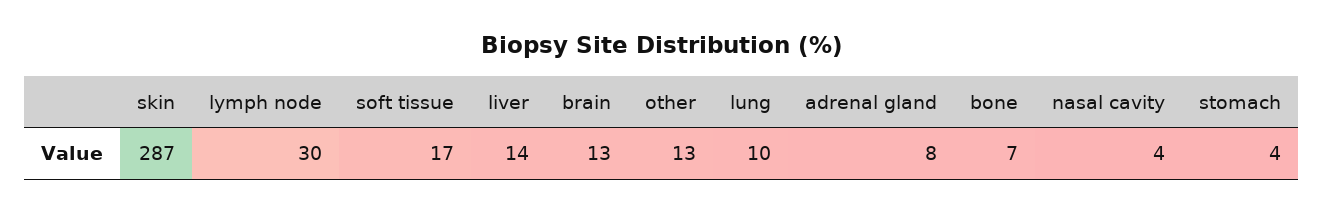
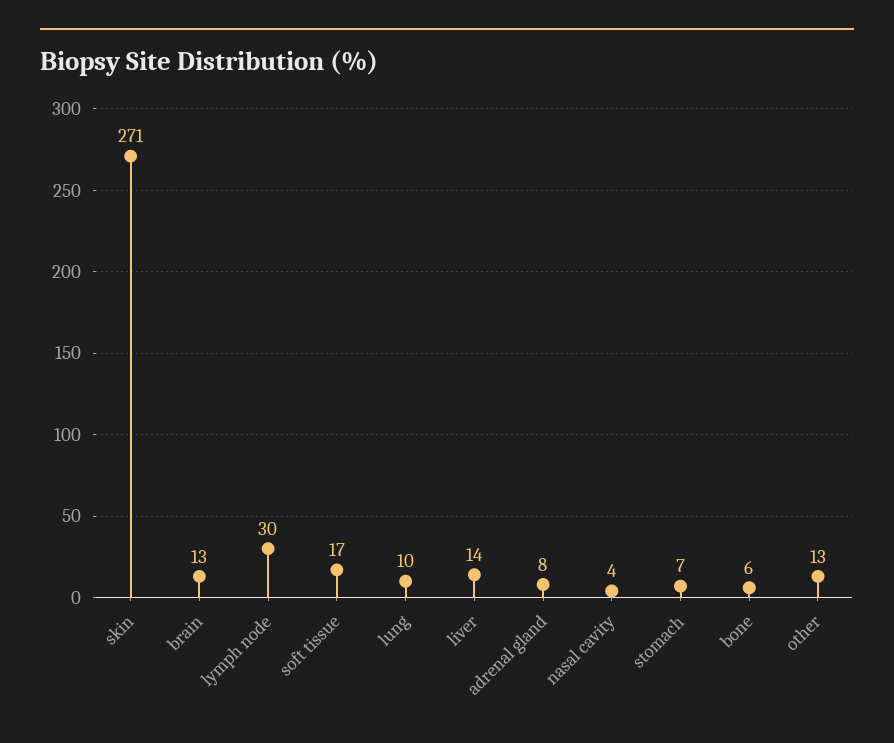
skin: 287 -> 271
bone: 7 -> 6
stomach: 4 -> 7

